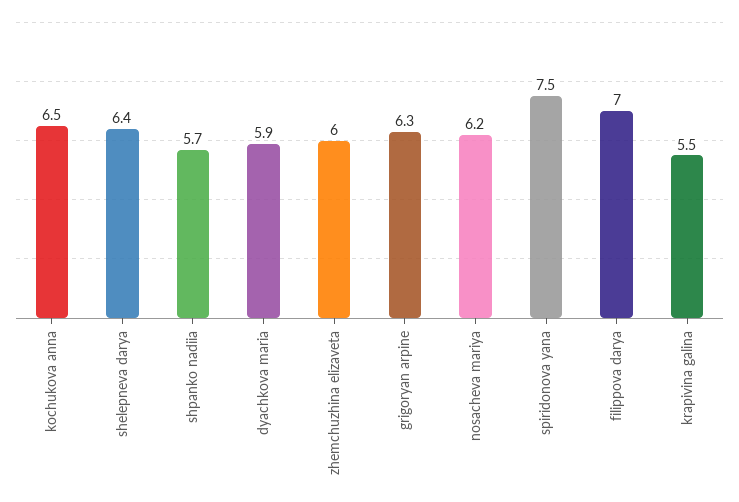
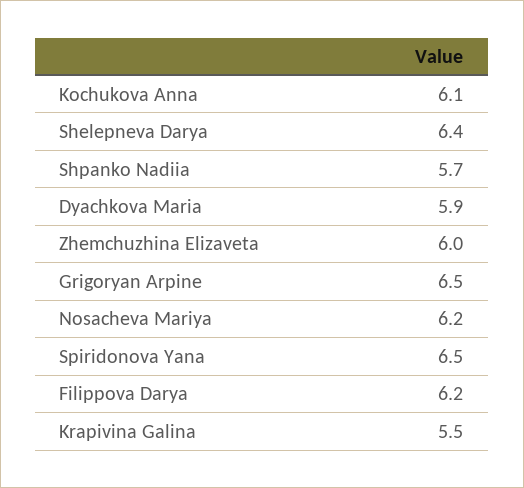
kochukova anna: 6.5 -> 6.1
grigoryan arpine: 6.3 -> 6.5
spiridonova yana: 7.5 -> 6.5
filippova darya: 7 -> 6.2

